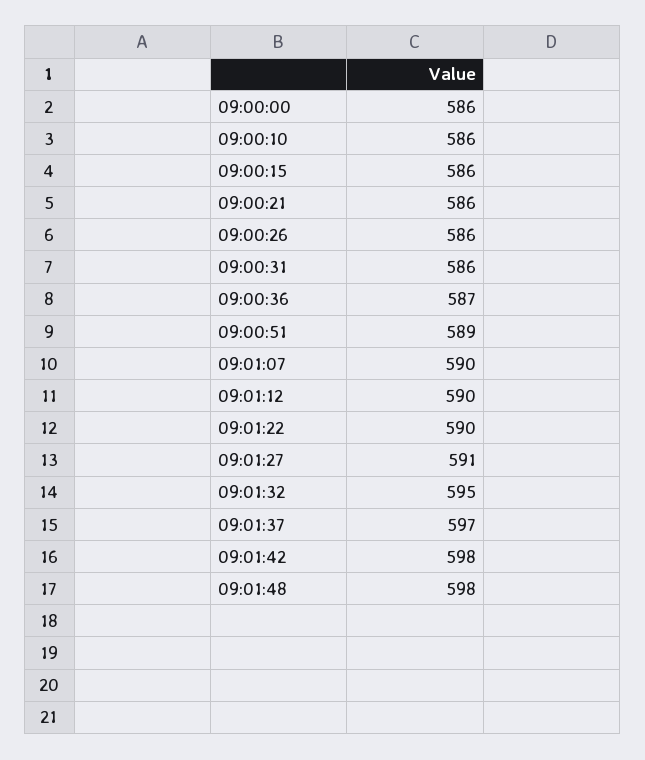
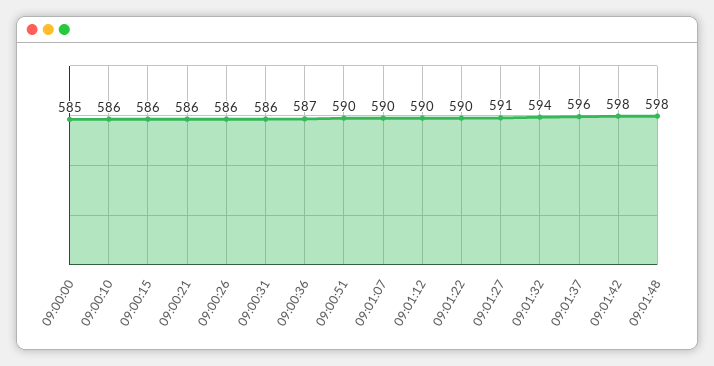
09:00:00: 586 -> 585
09:00:51: 589 -> 590
09:01:32: 595 -> 594
09:01:37: 597 -> 596

